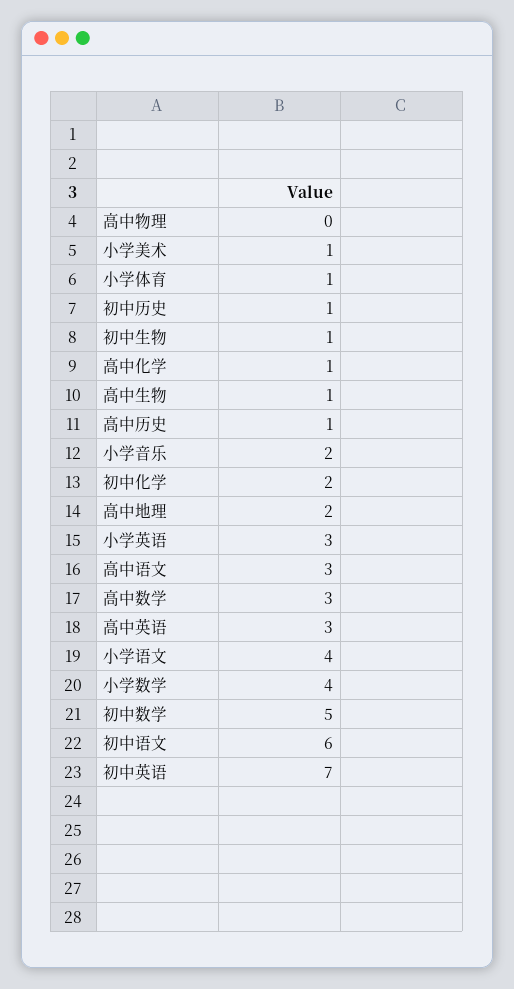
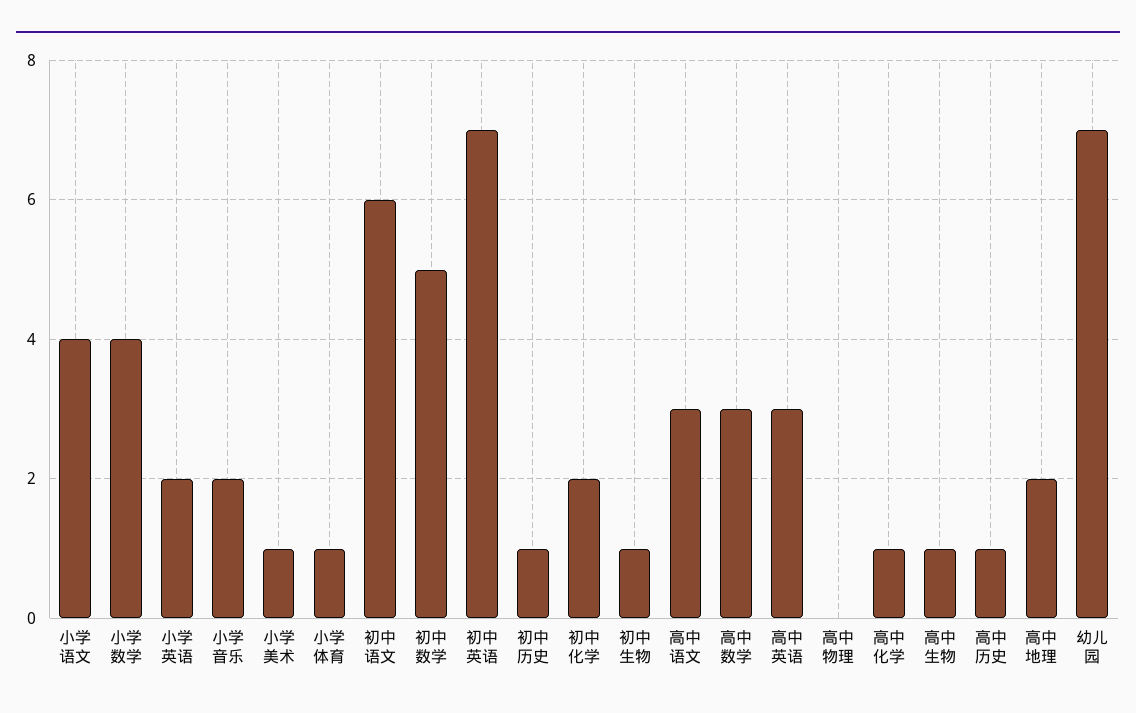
小学英语: 3 -> 2
幼儿园: none -> 7

